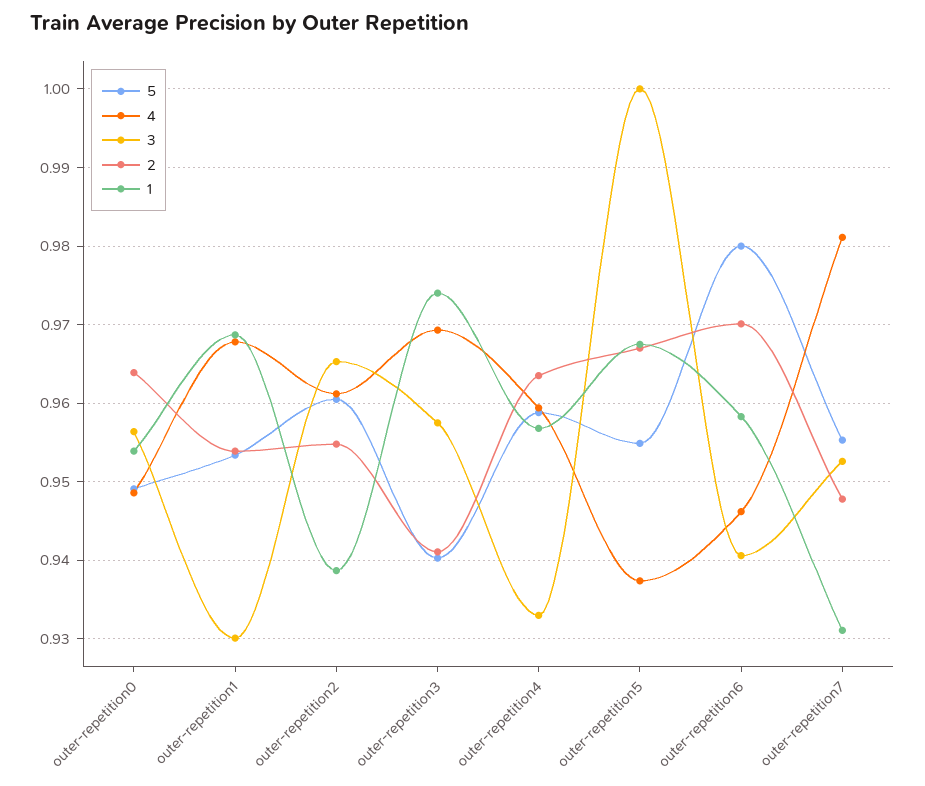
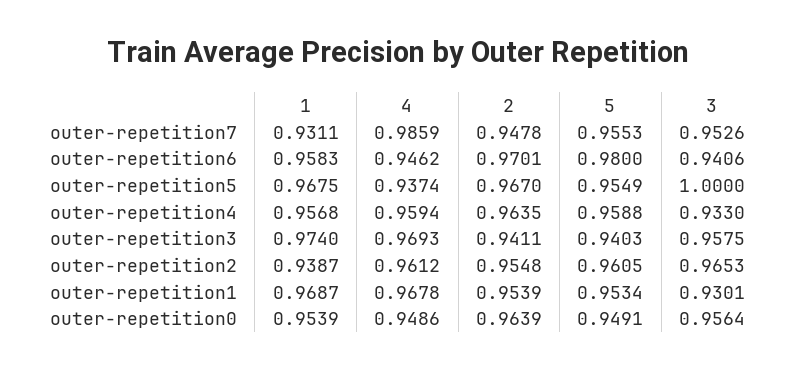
4, outer-repetition7: 0.981 -> 0.9859

